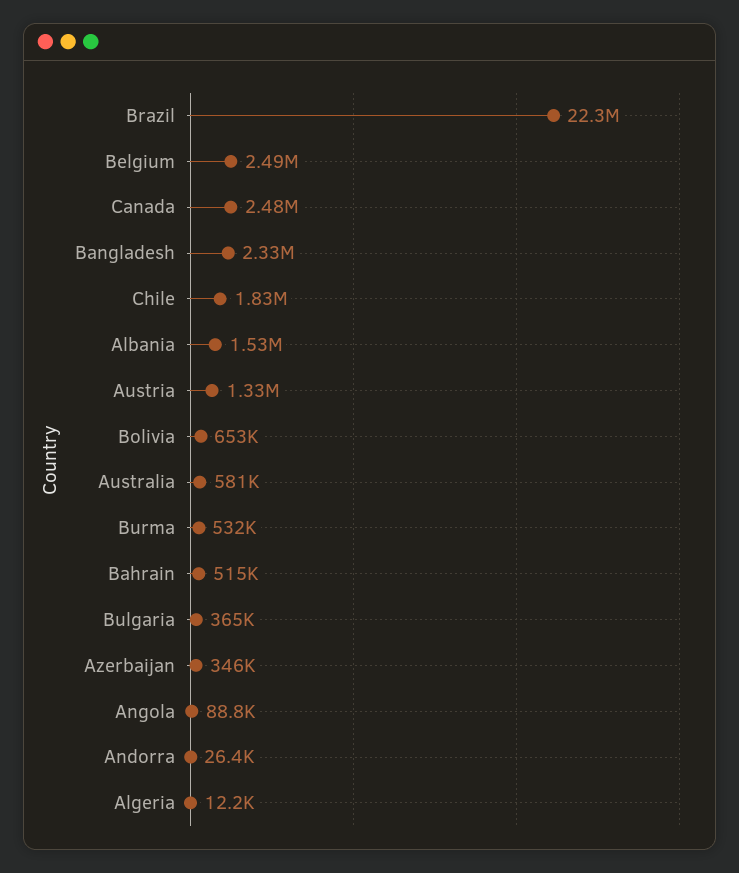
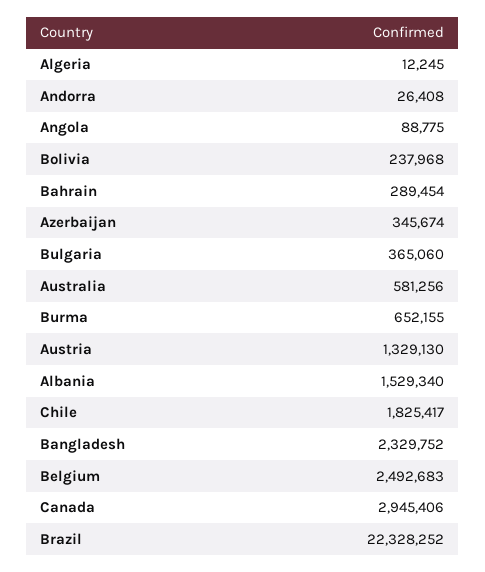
Canada: 2480000 -> 2945406
Bolivia: 653000 -> 237968
Burma: 532000 -> 652155
Bahrain: 515000 -> 289454

